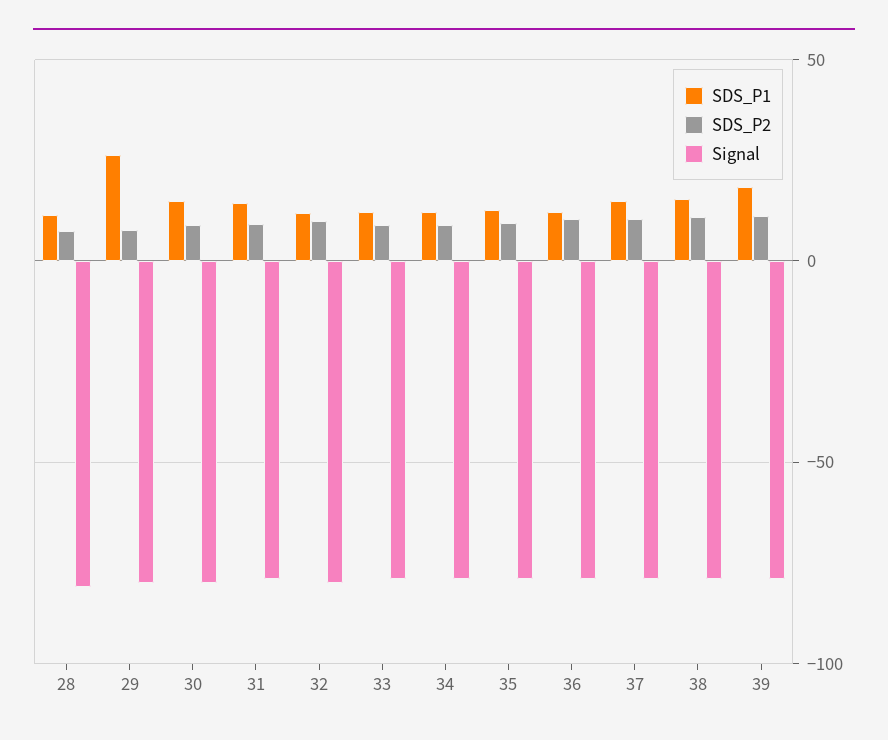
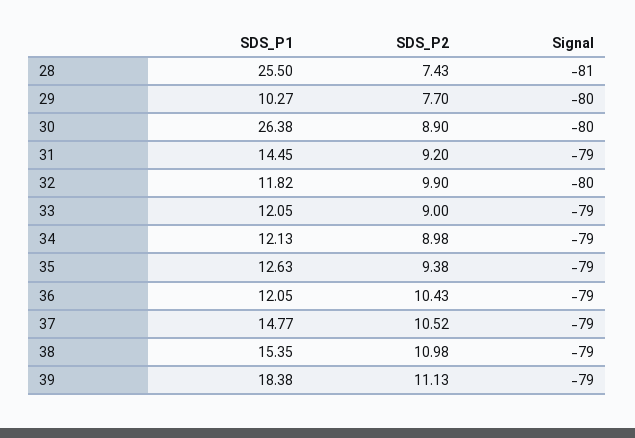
SDS_P1, 28: 10 -> 25.5
SDS_P1, 29: 25 -> 10.27
SDS_P1, 30: 15 -> 26.38

